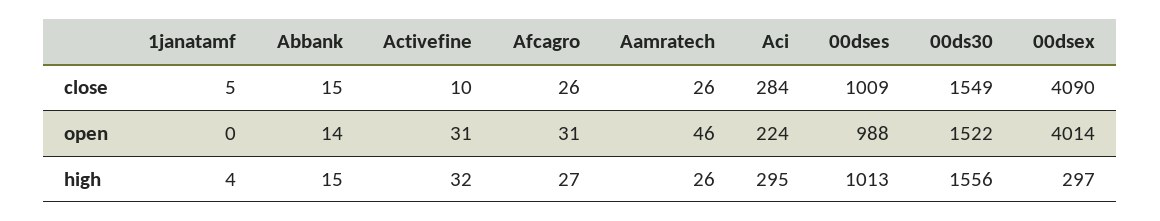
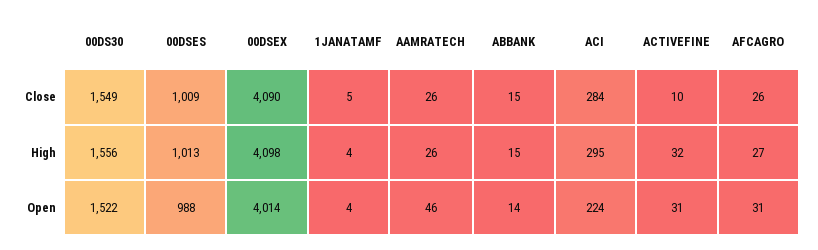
1janatamf, open: 0 -> 4
00dsex, high: 297 -> 4098

